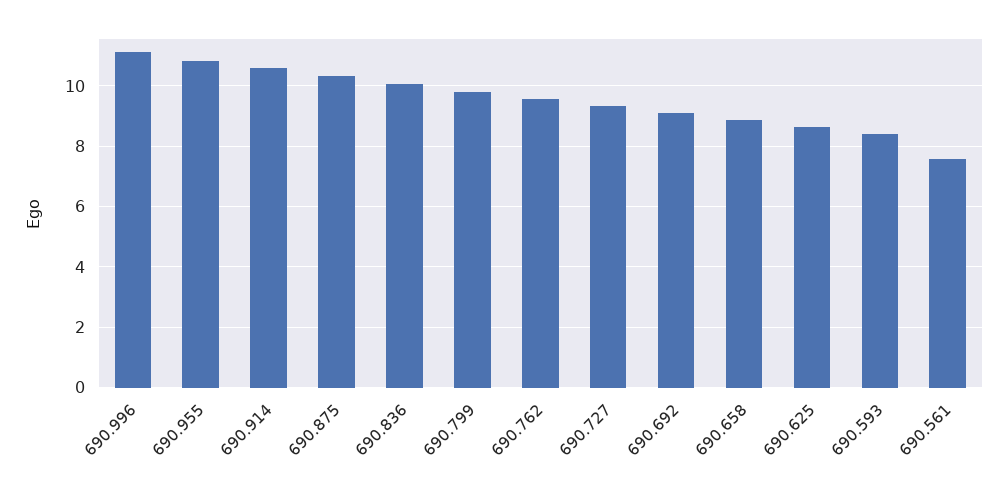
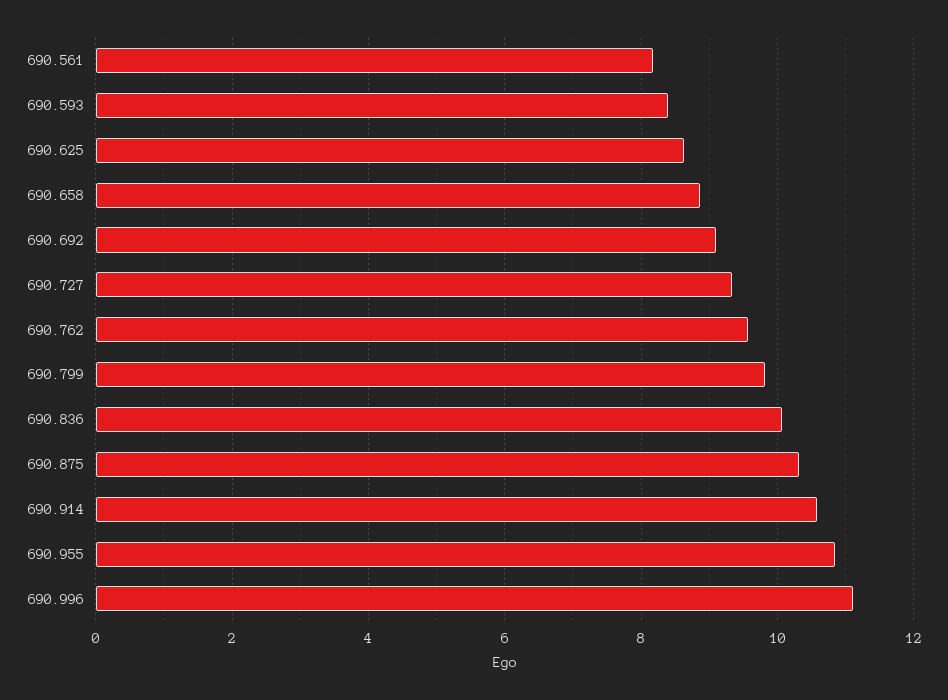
690.561: 7.6 -> 8.2

